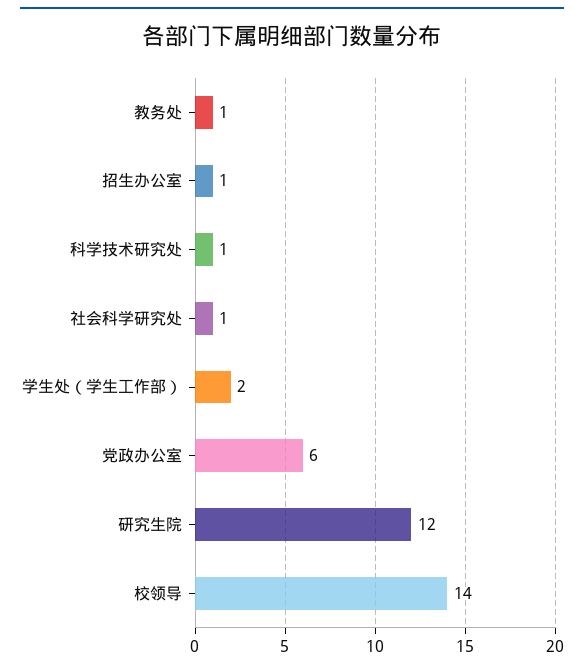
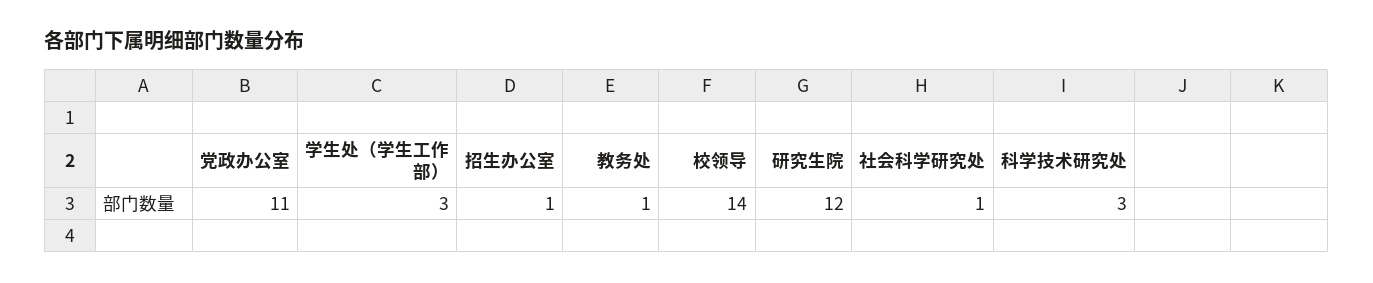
科学技术研究处: 1 -> 3
学生处（学生工作部）: 2 -> 3
党政办公室: 6 -> 11

